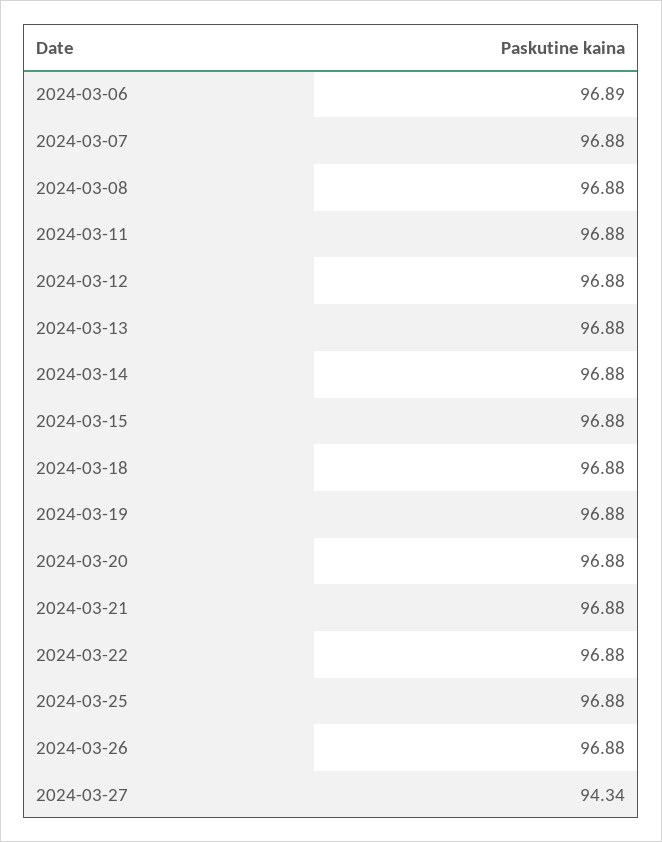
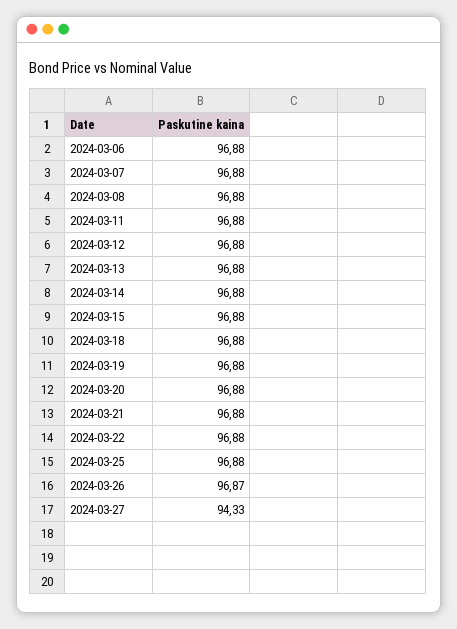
2024-03-06: 96.89 -> 96.88
2024-03-26: 96.88 -> 96.87
2024-03-27: 94.34 -> 94.33

